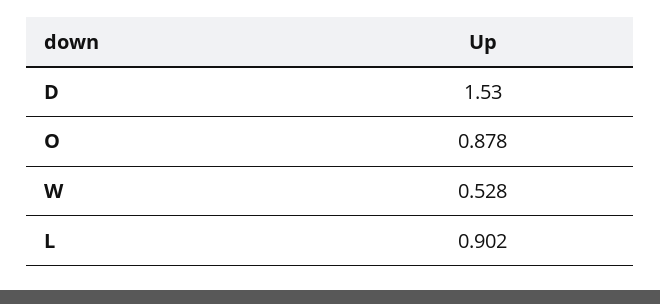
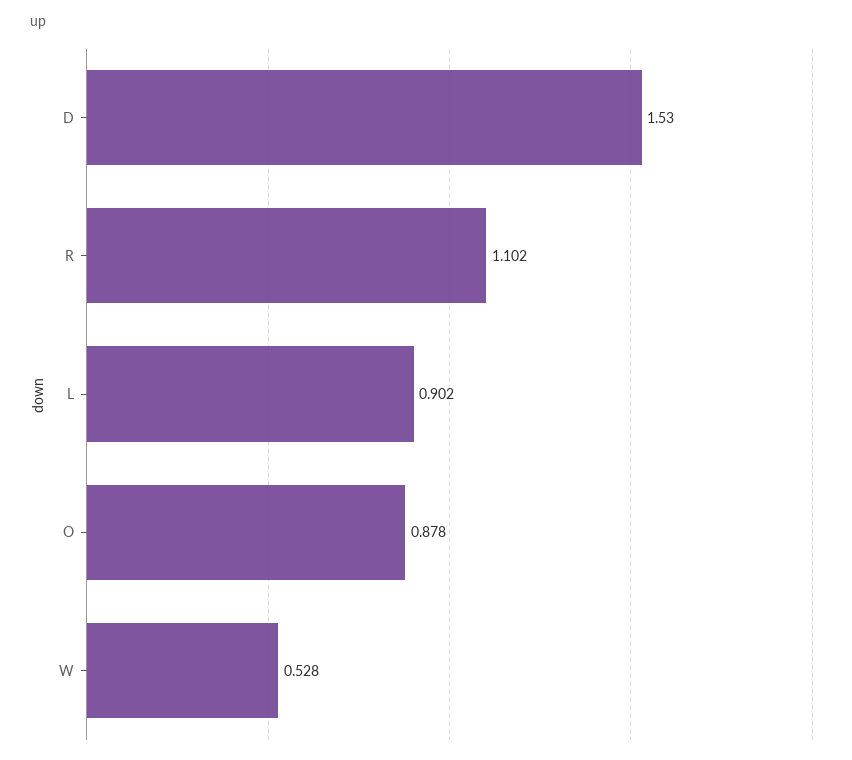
R: none -> 1.102

